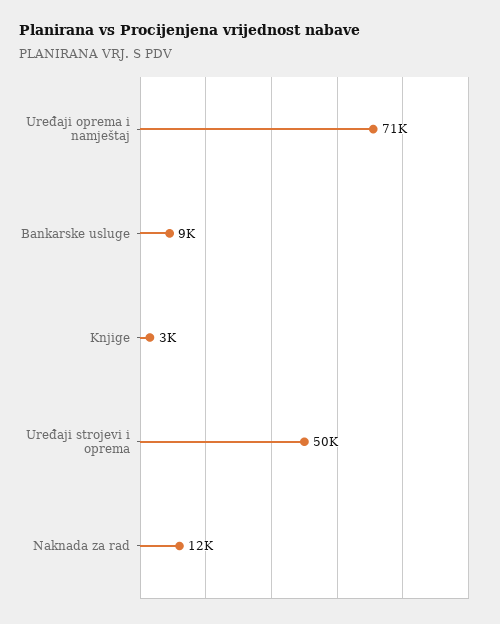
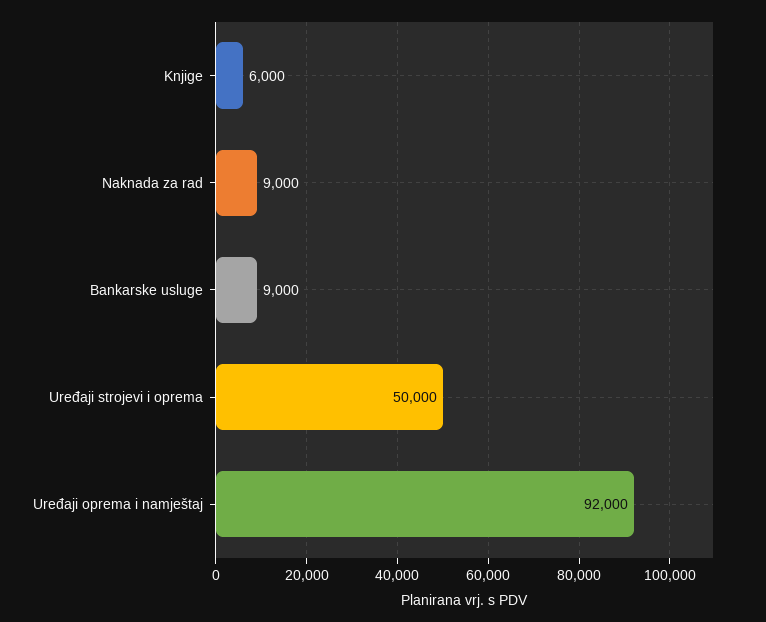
Uređaji oprema i namještaj: 71000 -> 92000
Knjige: 3000 -> 6000
Naknada za rad: 12000 -> 9000

